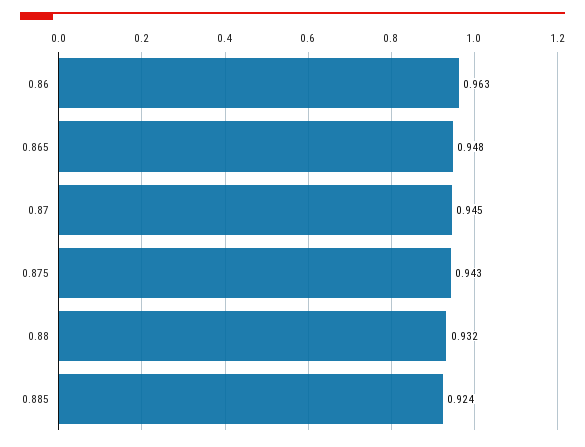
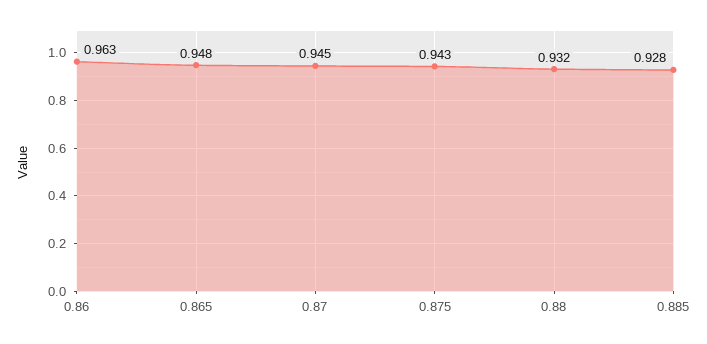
0.885: 0.924 -> 0.928

